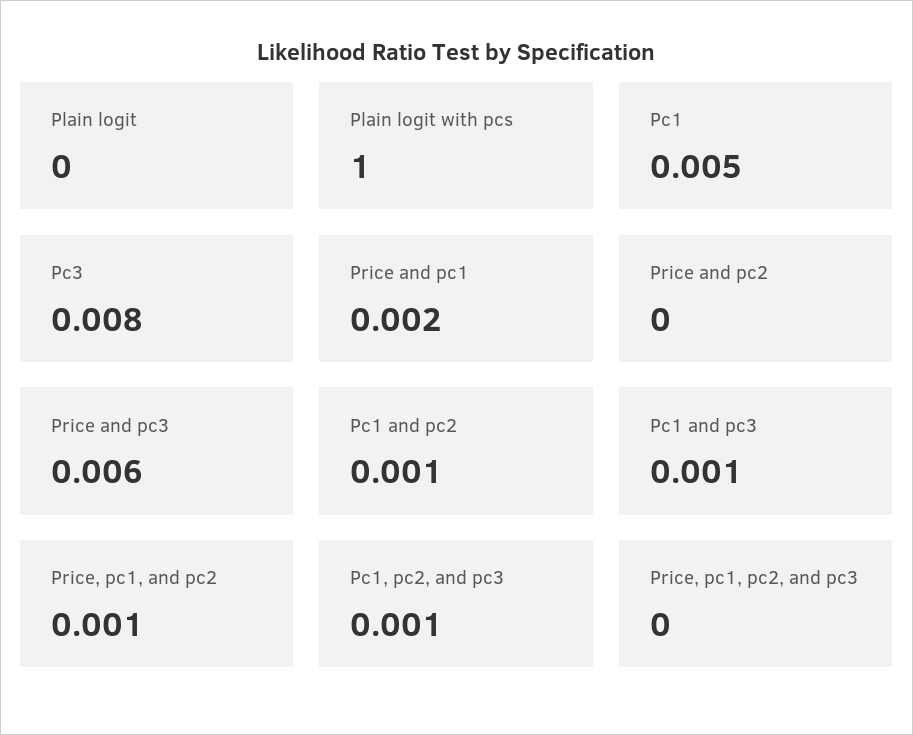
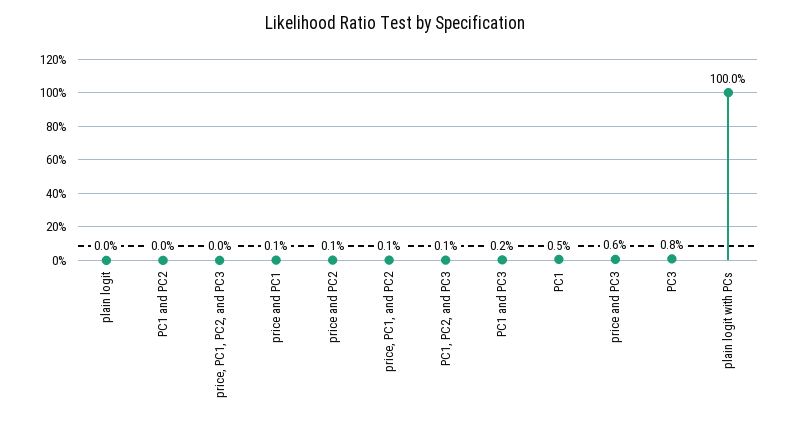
Price and pc1: 0.002 -> 0.001
Price and pc2: 0 -> 0.001
Pc1 and pc2: 0.001 -> 0
Pc1 and pc3: 0.001 -> 0.002

